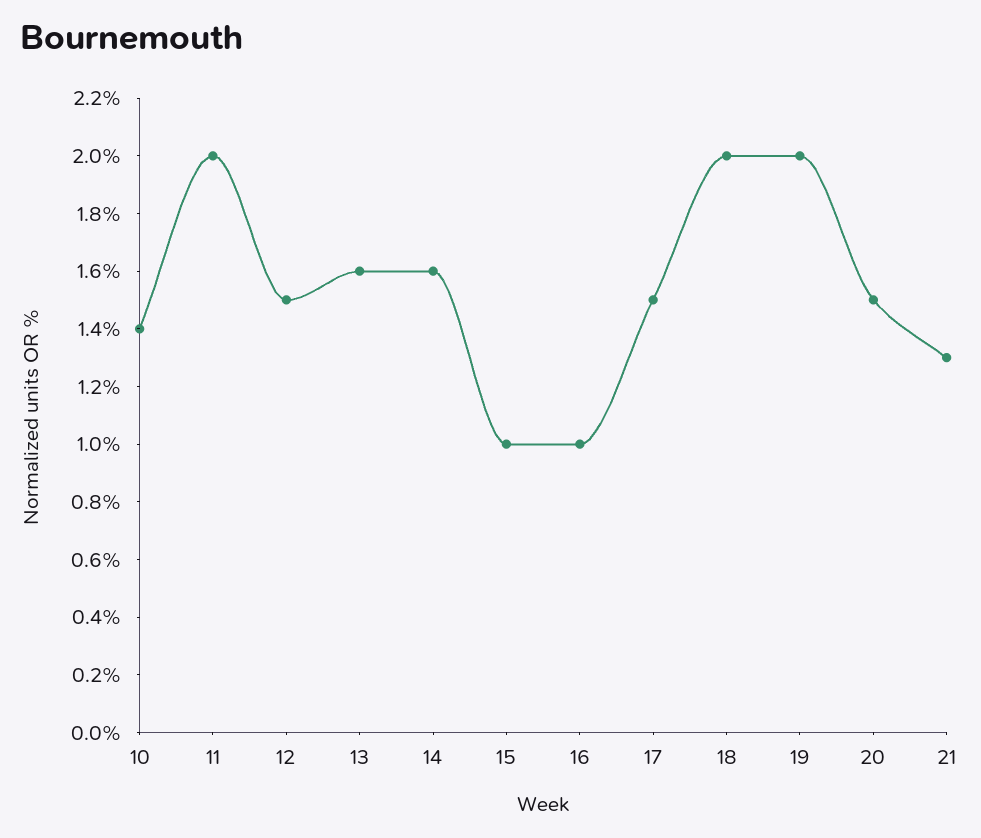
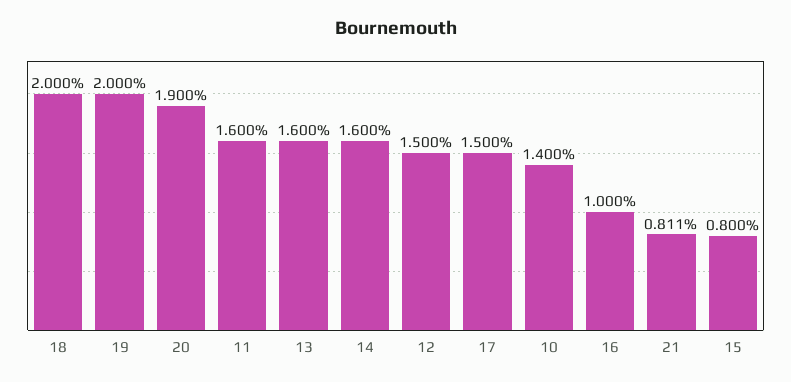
11: 2 -> 1.6
15: 1 -> 0.8
20: 1.5 -> 1.9
21: 1.3 -> 0.811

